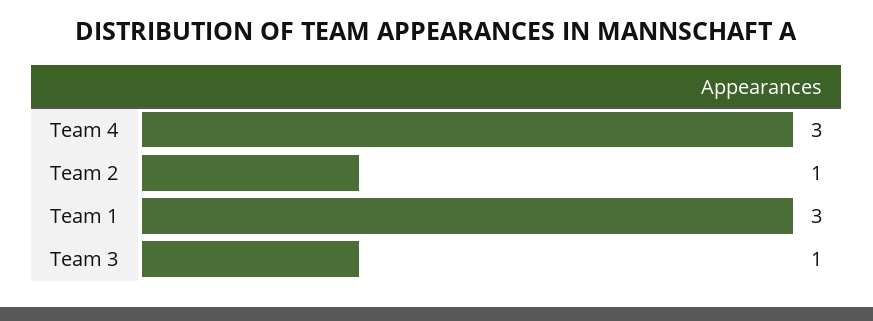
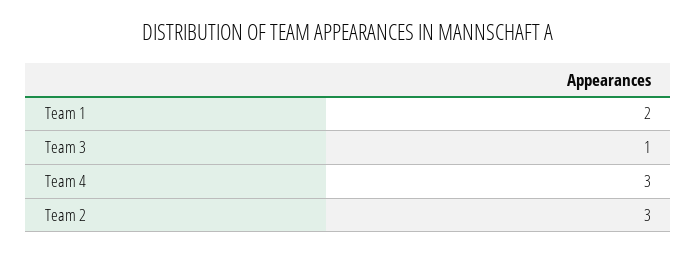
Team 2: 1 -> 3
Team 1: 3 -> 2

